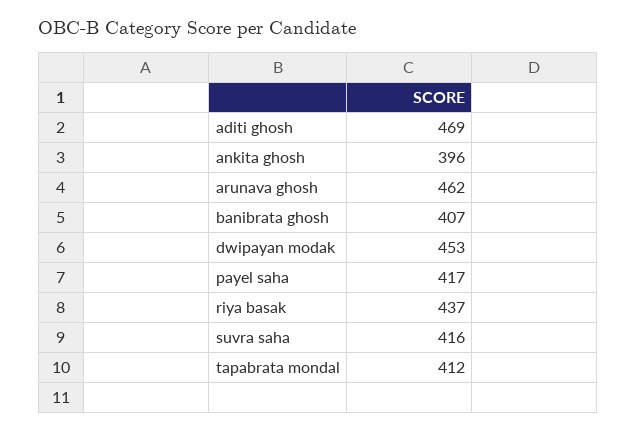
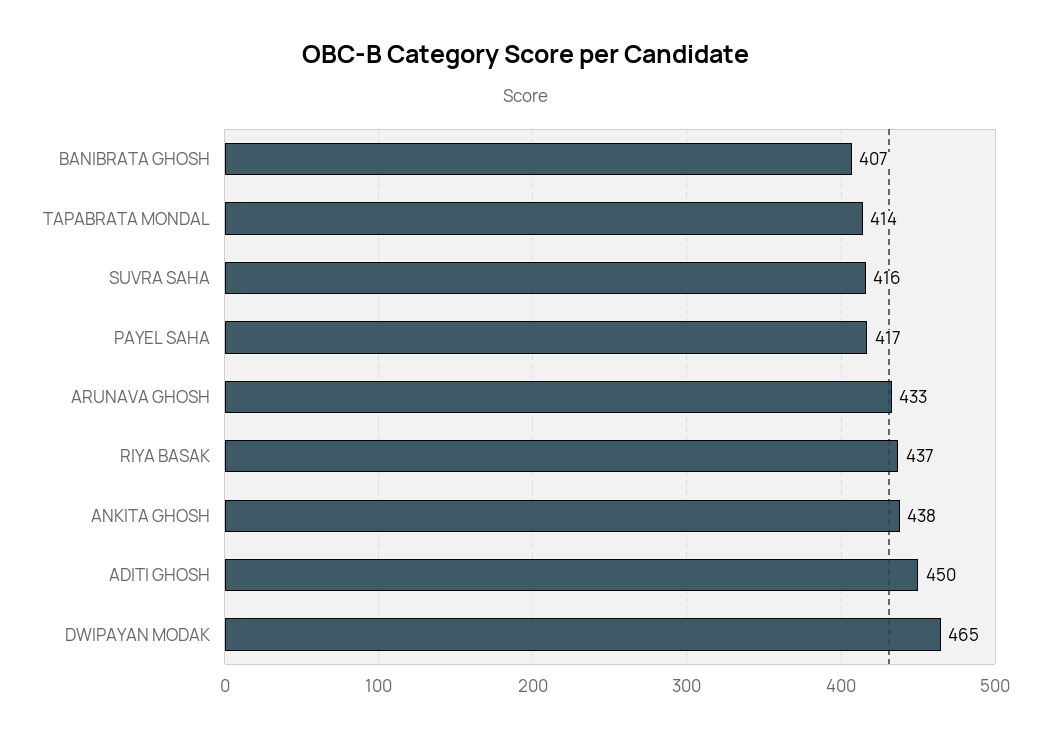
aditi ghosh: 469 -> 450
ankita ghosh: 396 -> 438
arunava ghosh: 462 -> 433
dwipayan modak: 453 -> 465
tapabrata mondal: 412 -> 414

